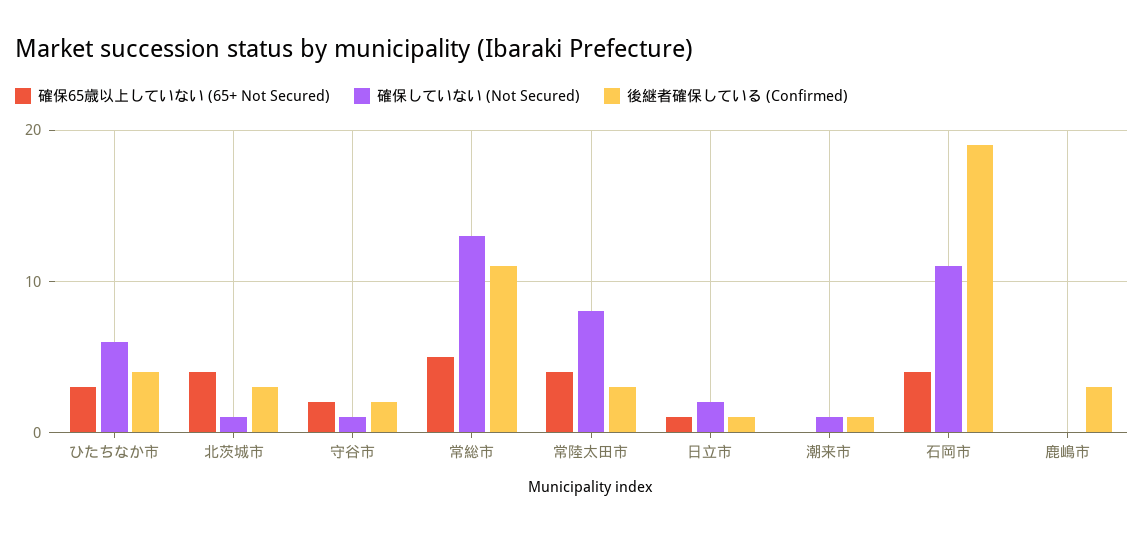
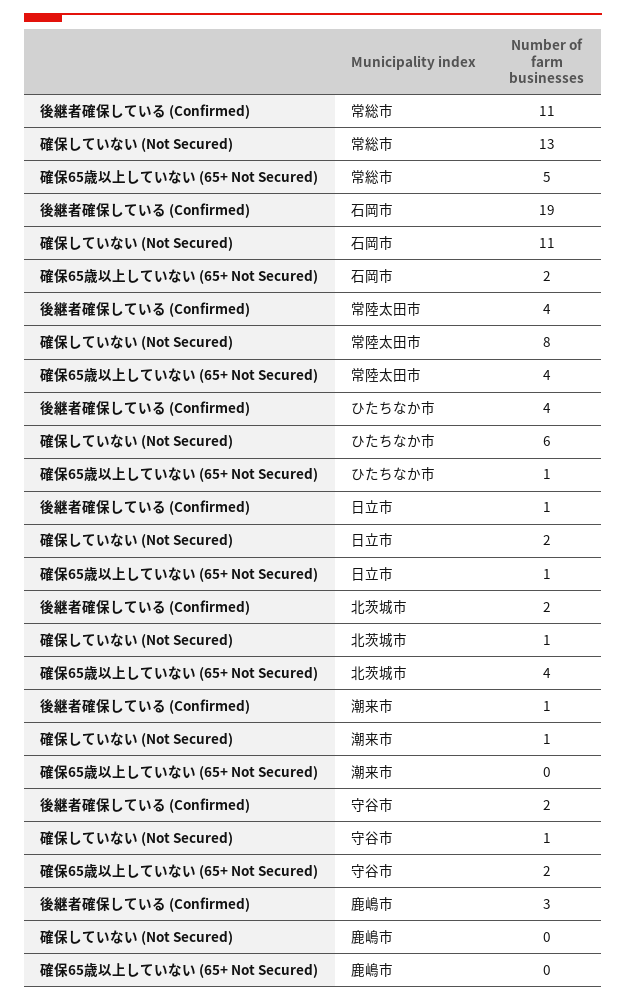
確保65歳以上していない (65+ Not Secured), ひたちなか市: 3 -> 1
後継者確保している (Confirmed), 北茨城市: 3 -> 2
後継者確保している (Confirmed), 常陸太田市: 3 -> 4
確保65歳以上していない (65+ Not Secured), 石岡市: 4 -> 2

